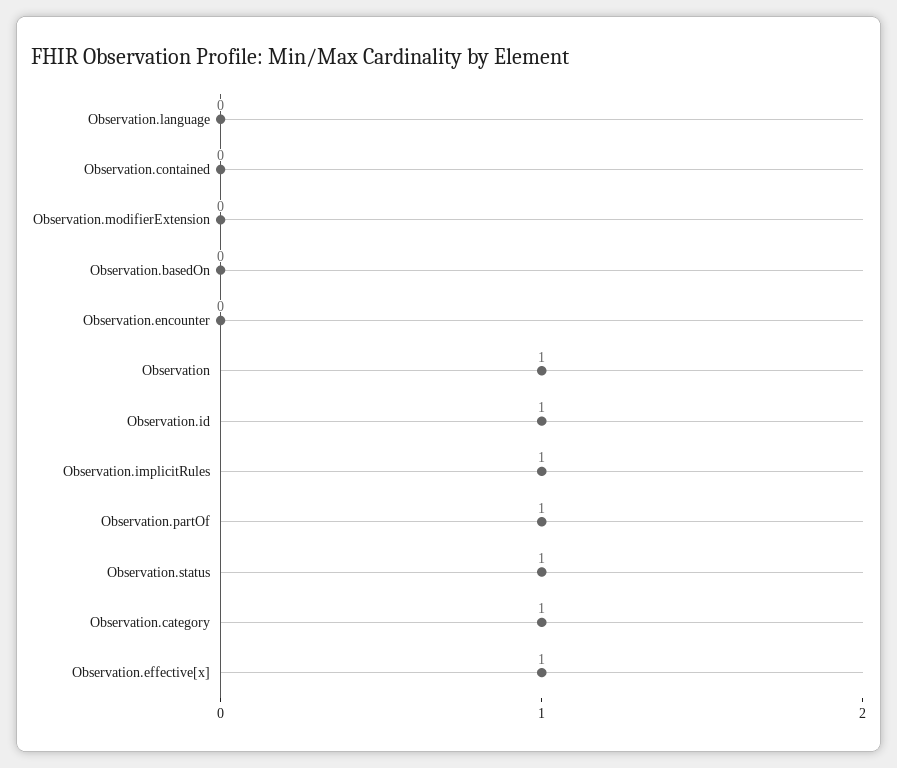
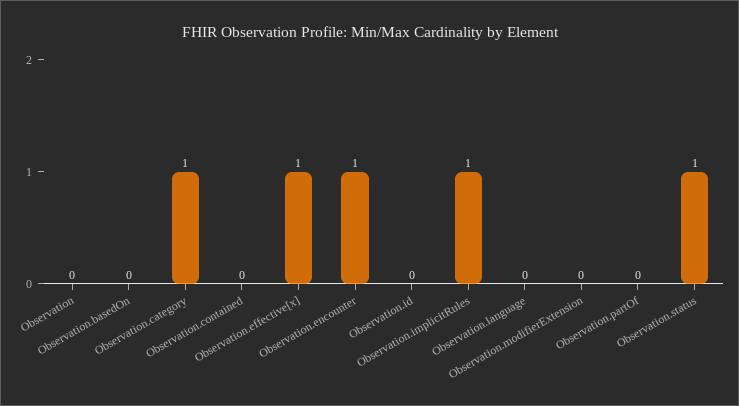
Observation.encounter: 0 -> 1
Observation: 1 -> 0
Observation.id: 1 -> 0
Observation.partOf: 1 -> 0

